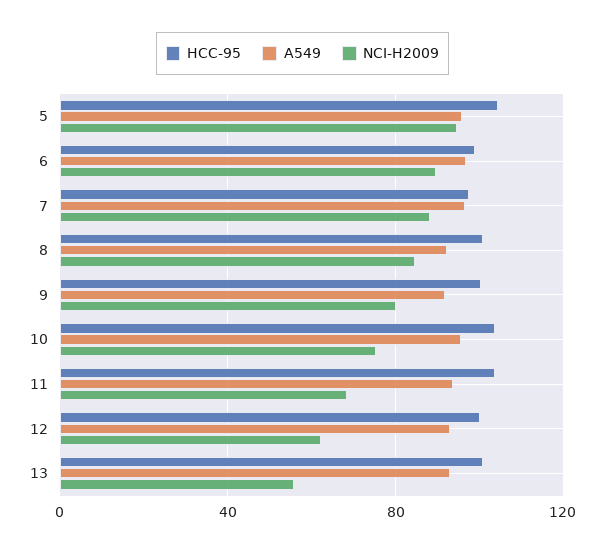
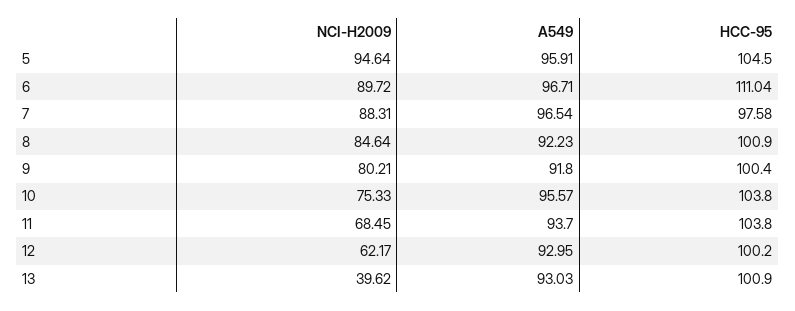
HCC-95, 6: 100 -> 111.04
NCI-H2009, 13: 55 -> 39.62

